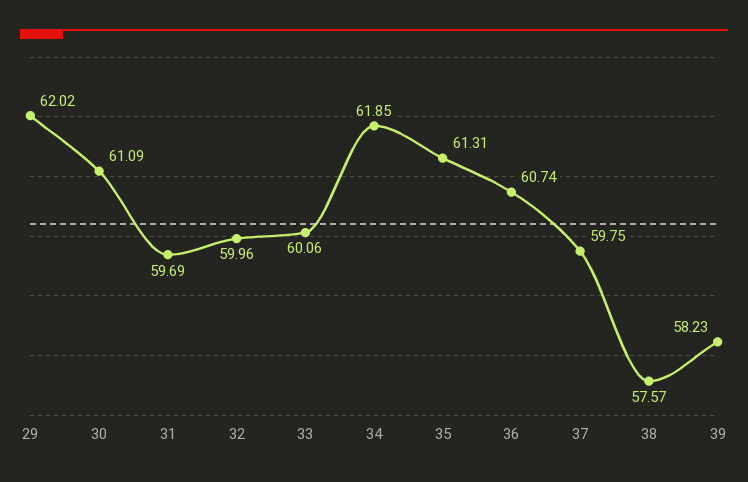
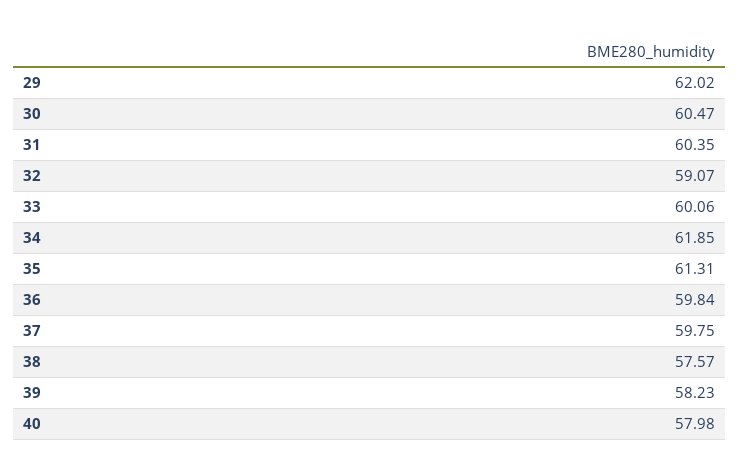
30: 61.09 -> 60.47
31: 59.69 -> 60.35
32: 59.96 -> 59.07
36: 60.74 -> 59.84
40: none -> 57.98

